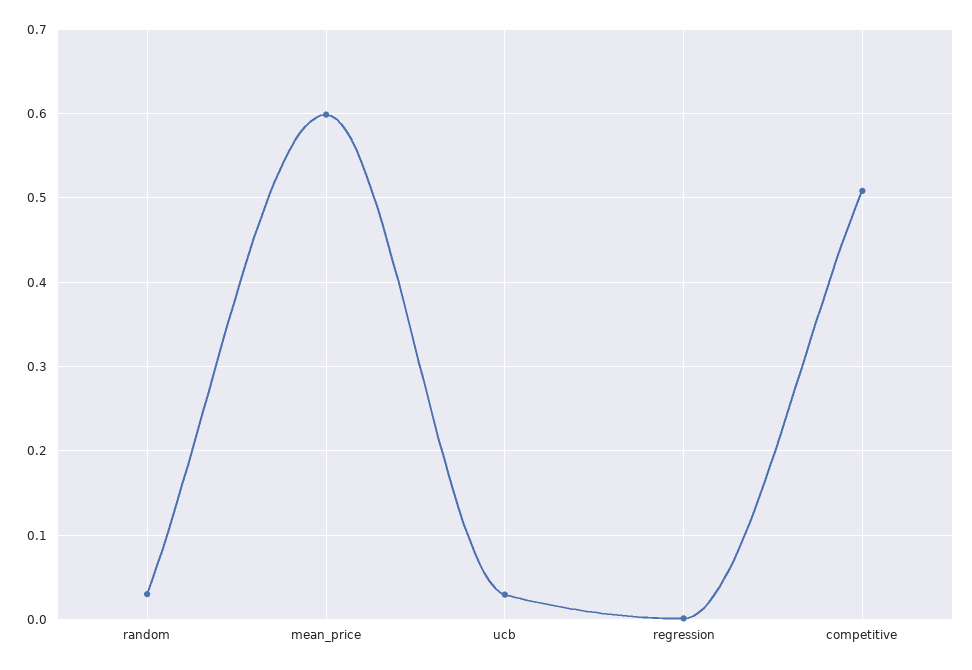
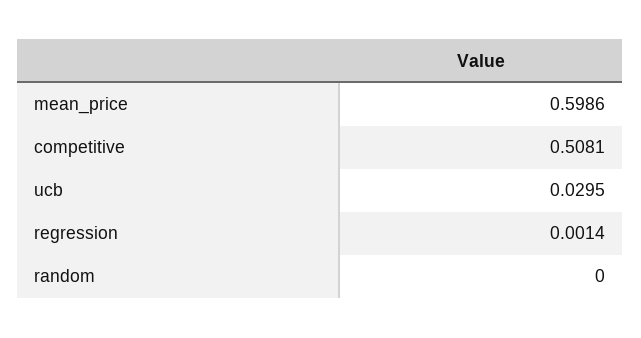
random: 0.03 -> 0

